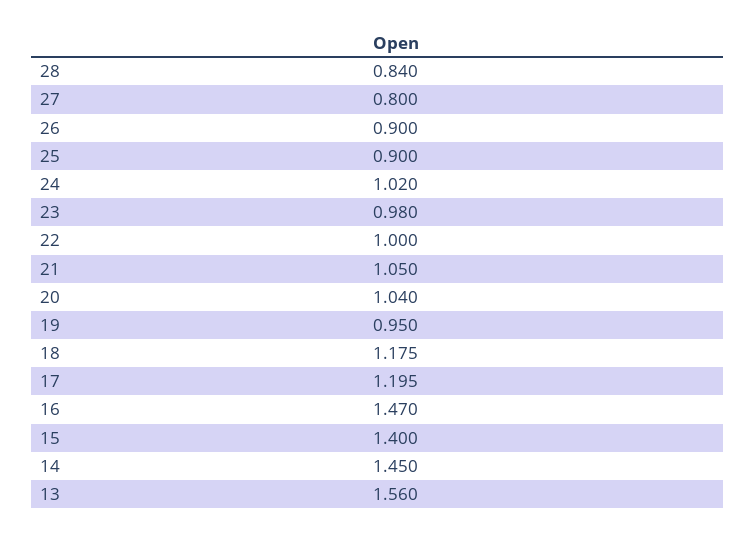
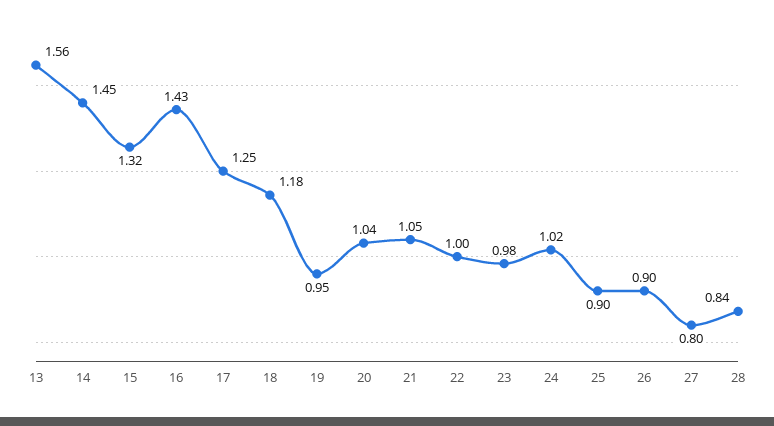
17: 1.195 -> 1.25
16: 1.47 -> 1.43
15: 1.4 -> 1.32

